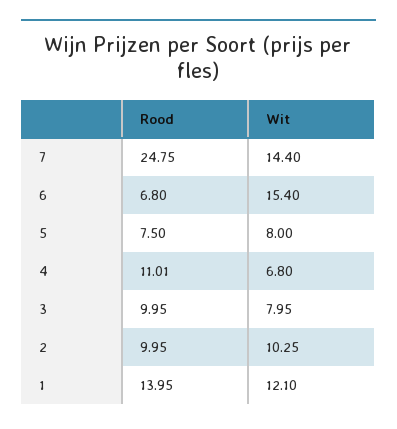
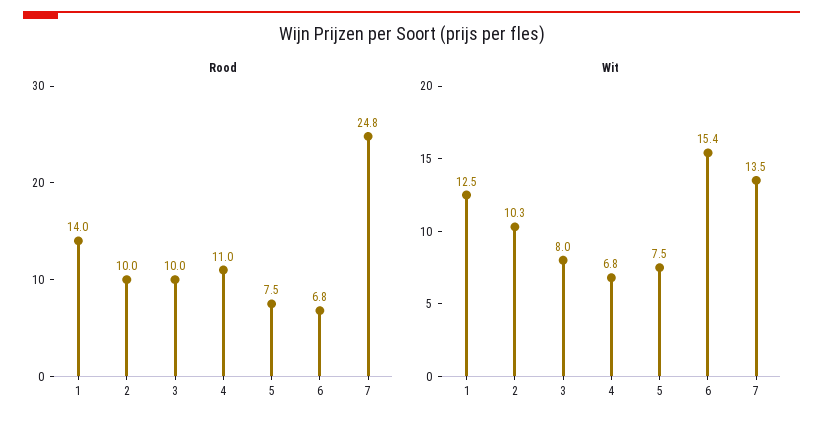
Wit, 7: 14.4 -> 13.5
Wit, 5: 8 -> 7.5
Wit, 1: 12.1 -> 12.5

